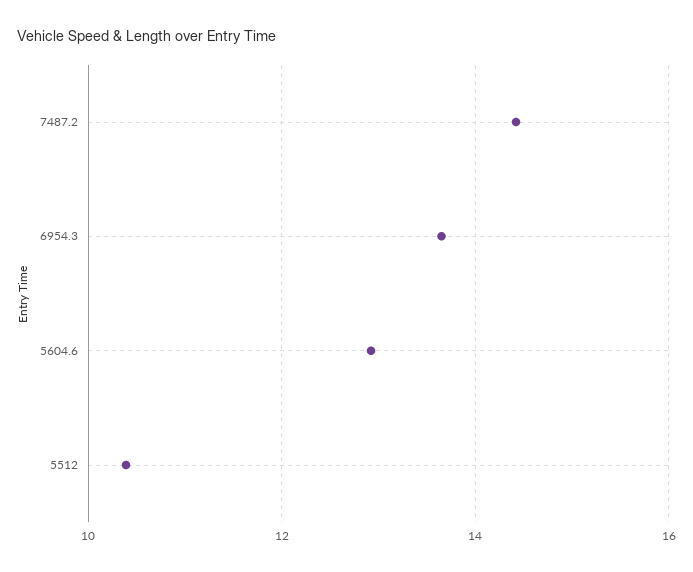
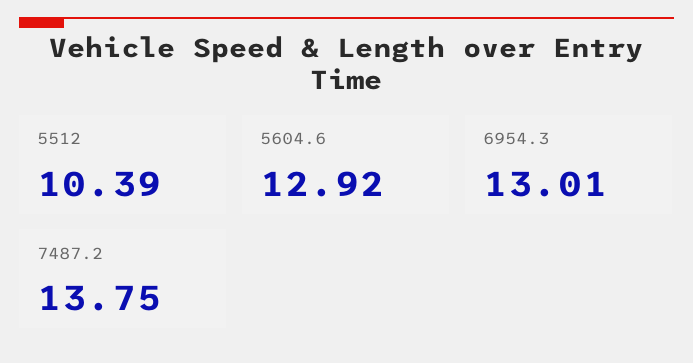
7487.2: 14.4 -> 13.75
6954.3: 13.6 -> 13.01

